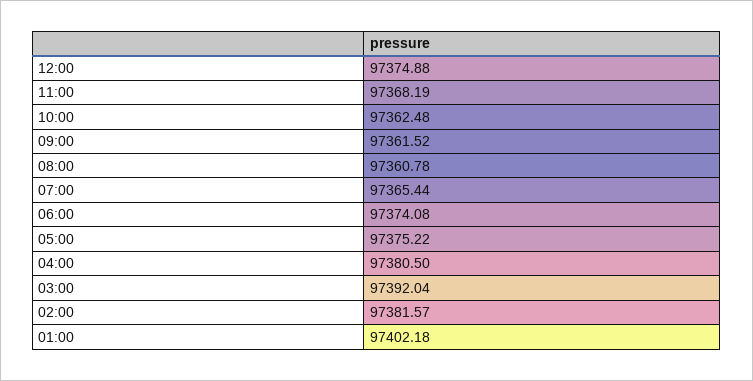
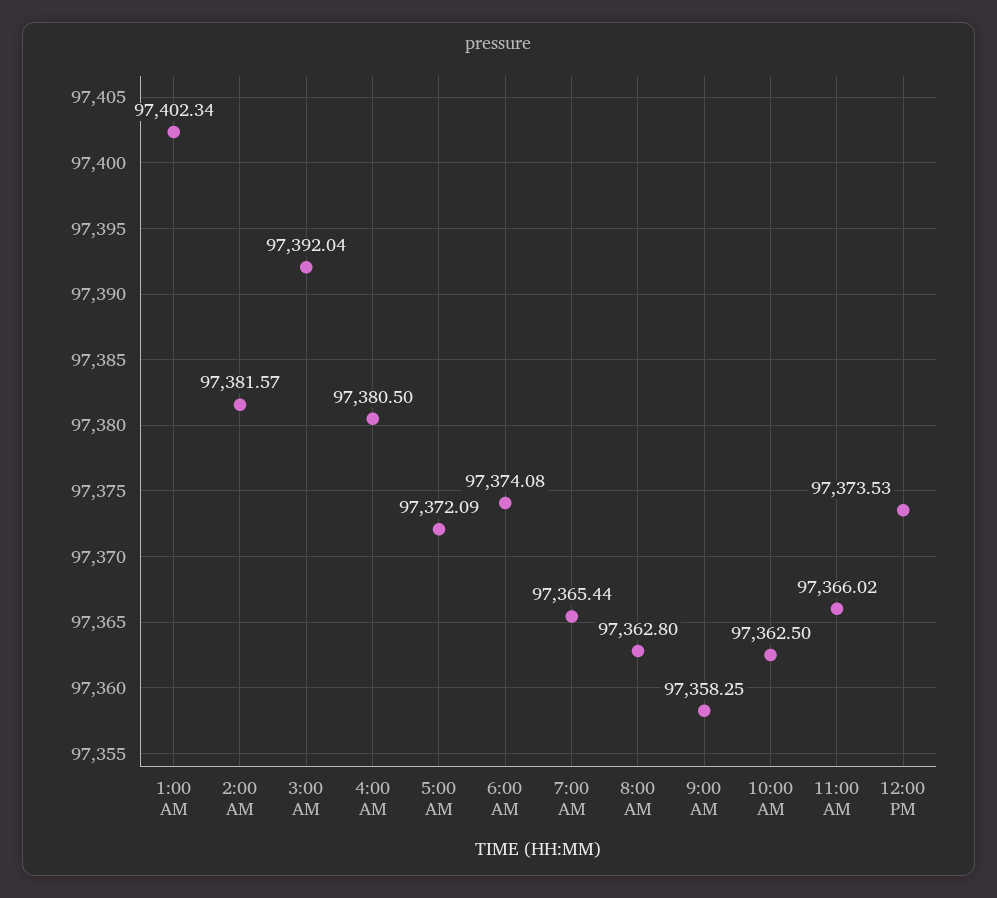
12:00: 97374.88 -> 97373.53
11:00: 97368.19 -> 97366.02
10:00: 97362.48 -> 97362.5
09:00: 97361.52 -> 97358.25
08:00: 97360.78 -> 97362.8
05:00: 97375.22 -> 97372.09
01:00: 97402.18 -> 97402.34

